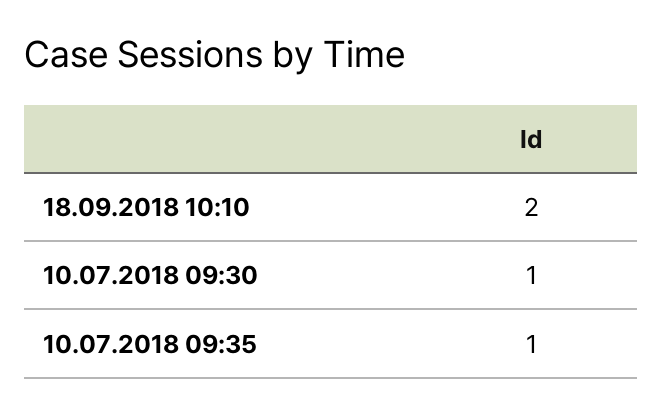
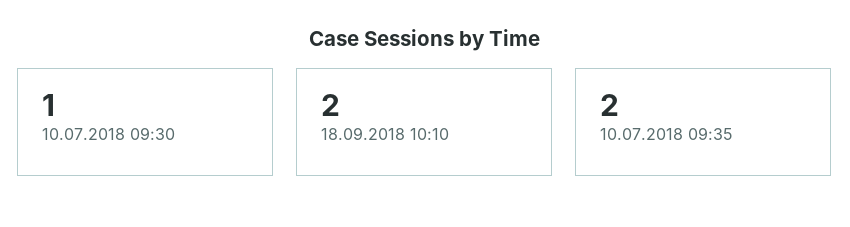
10.07.2018 09:35: 1 -> 2

